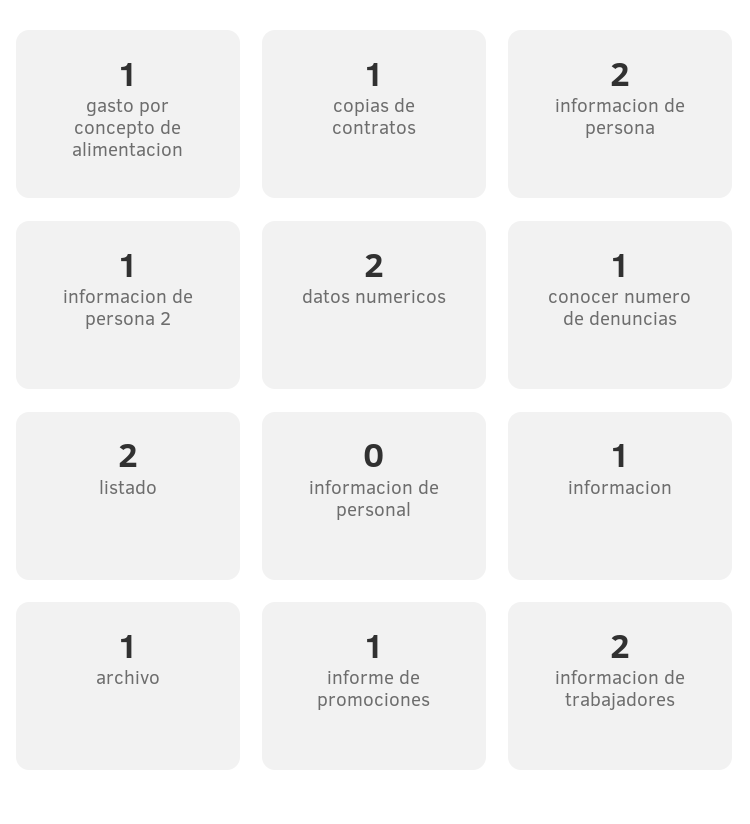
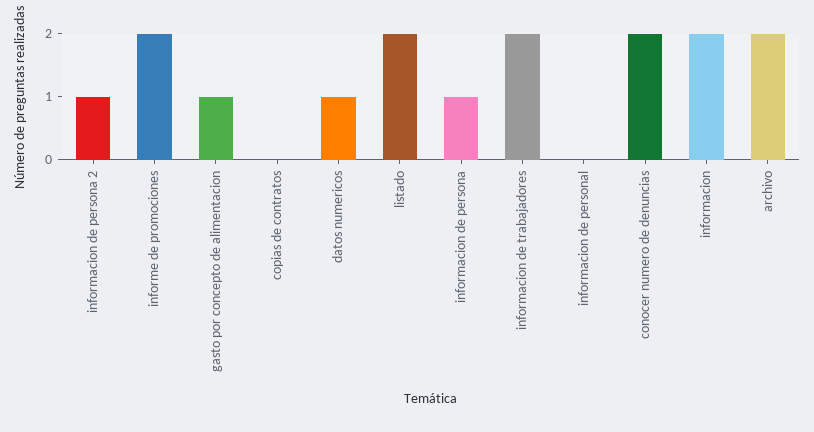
copias de contratos: 1 -> 0
informacion de persona: 2 -> 1
datos numericos: 2 -> 1
conocer numero de denuncias: 1 -> 2
informacion: 1 -> 2
archivo: 1 -> 2
informe de promociones: 1 -> 2

